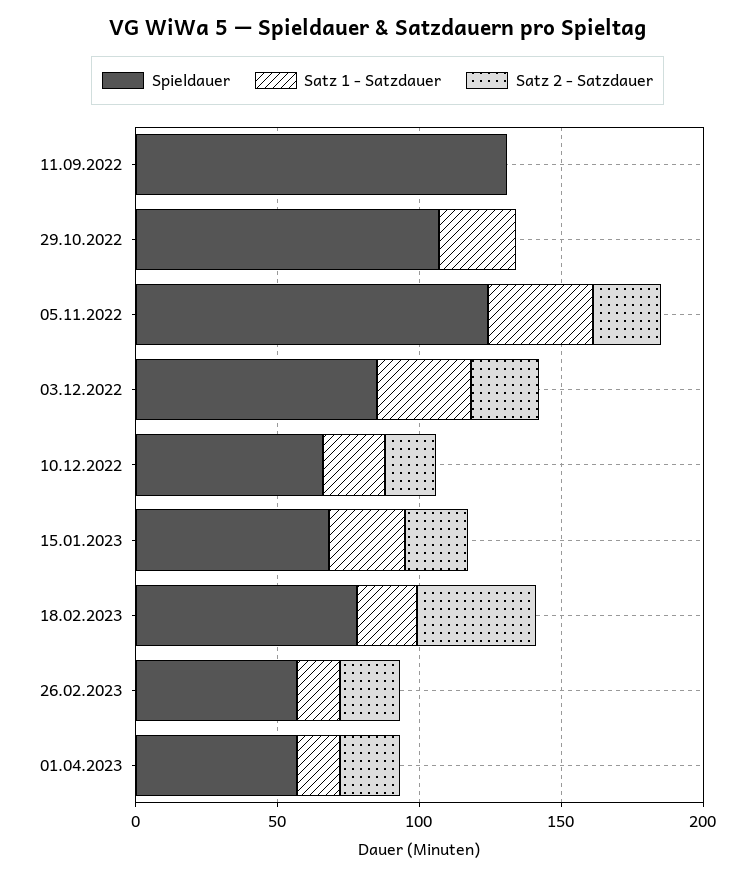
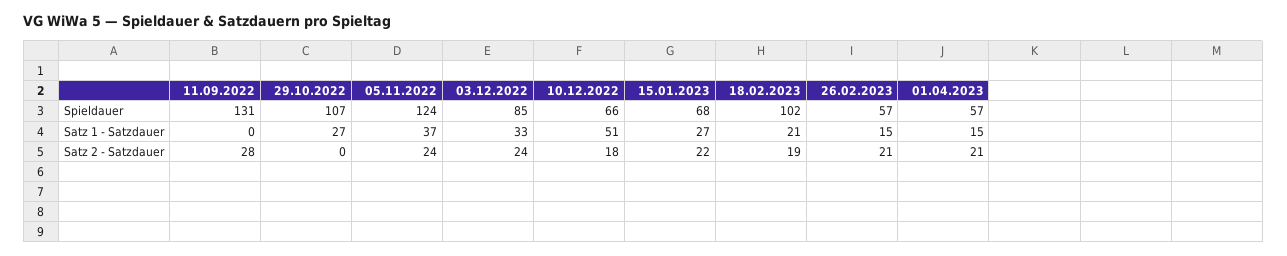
Satz 2 - Satzdauer, 11.09.2022: 0 -> 28
Satz 1 - Satzdauer, 10.12.2022: 20 -> 51
Spieldauer, 18.02.2023: 80 -> 102
Satz 2 - Satzdauer, 18.02.2023: 40 -> 19

